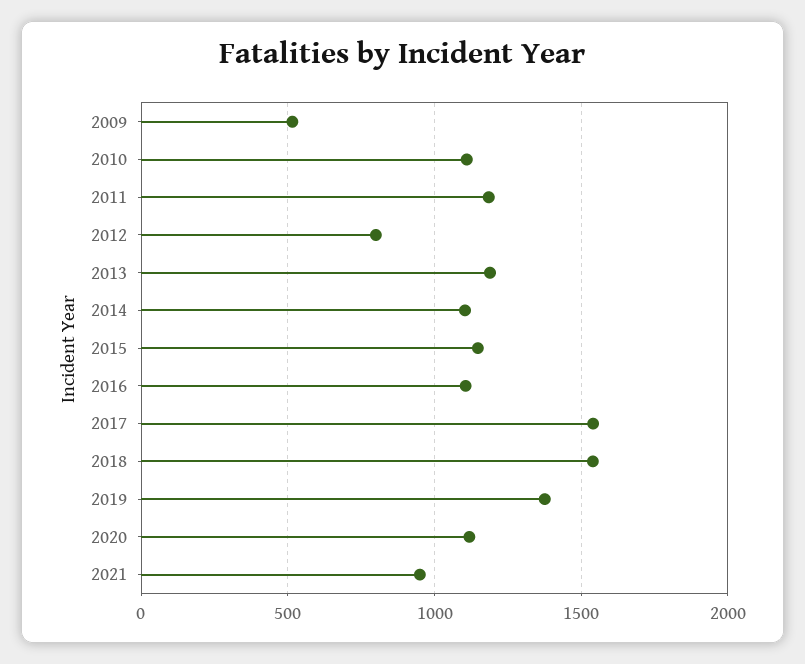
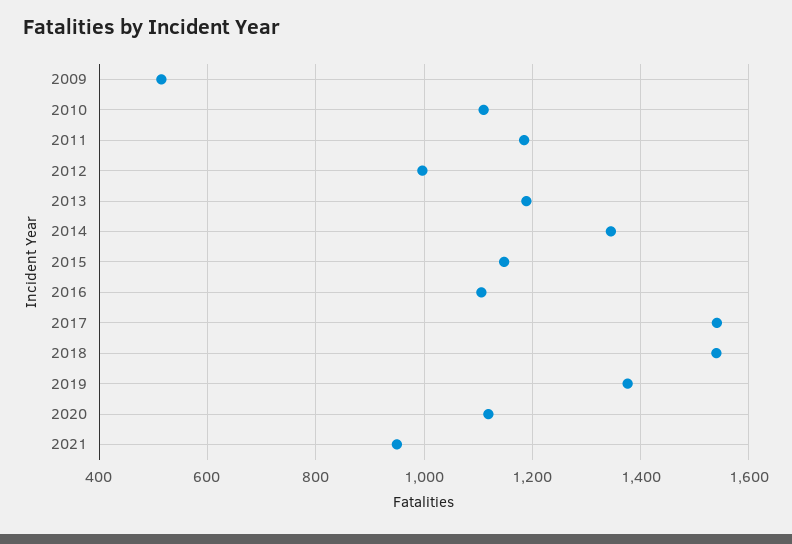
2012: 800 -> 1000
2014: 1100 -> 1340

